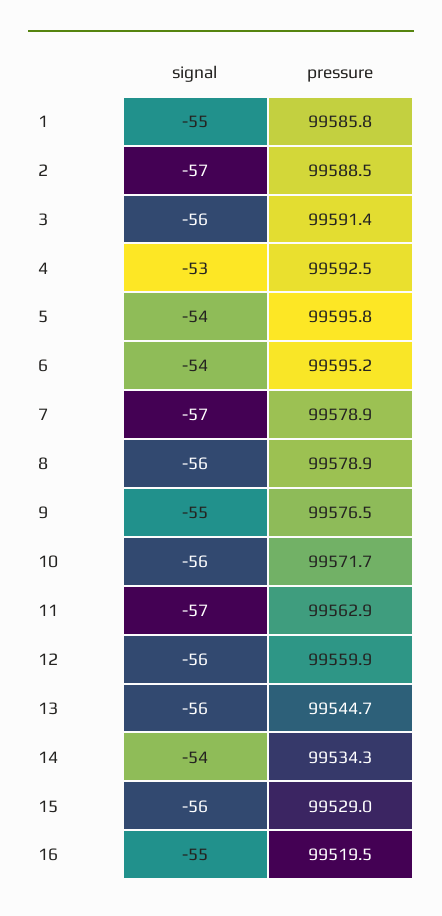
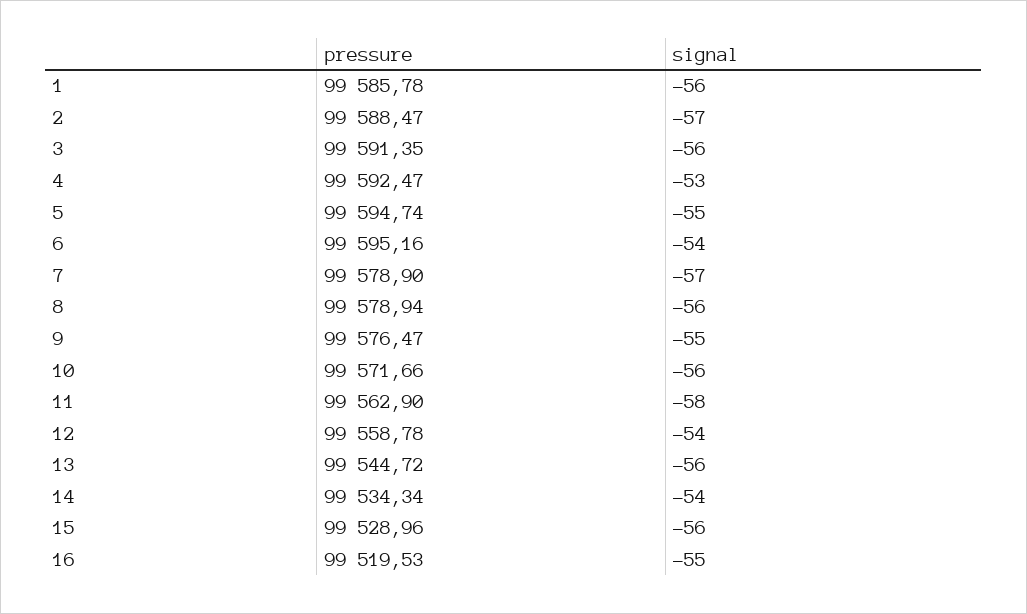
signal, 1: -55 -> -56
signal, 5: -54 -> -55
pressure, 5: 99595.8 -> 99594.74
signal, 11: -57 -> -58
signal, 12: -56 -> -54
pressure, 12: 99559.9 -> 99558.78

